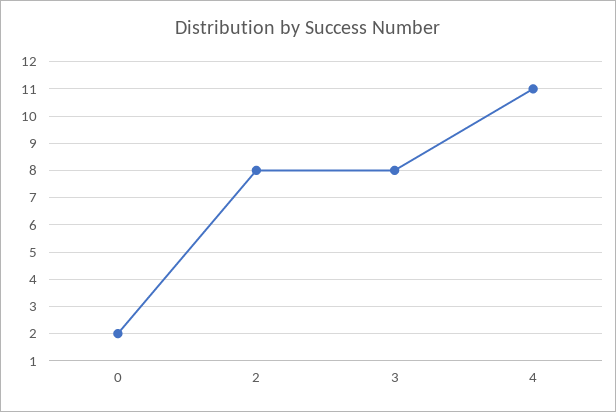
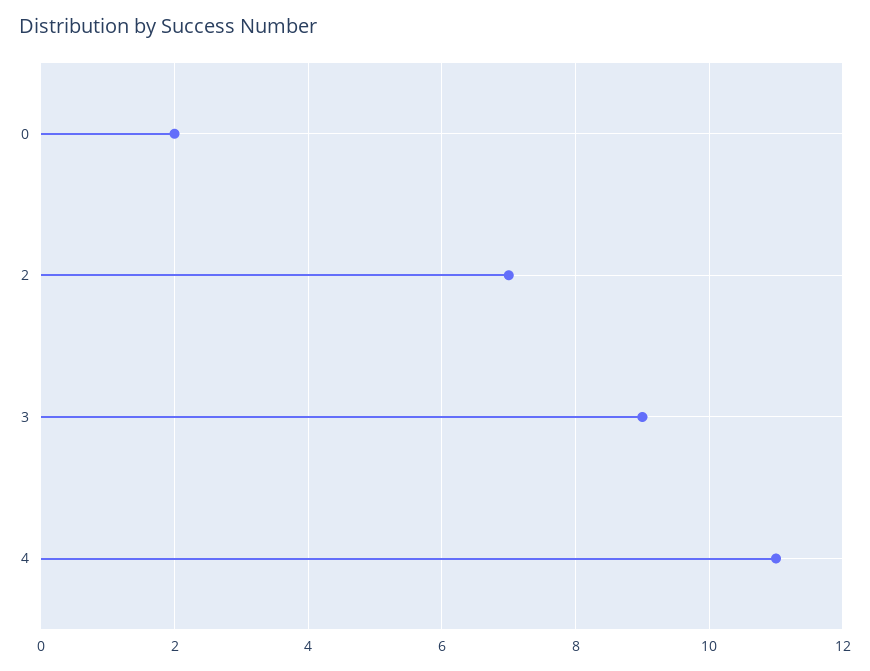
2: 8 -> 7
3: 8 -> 9

